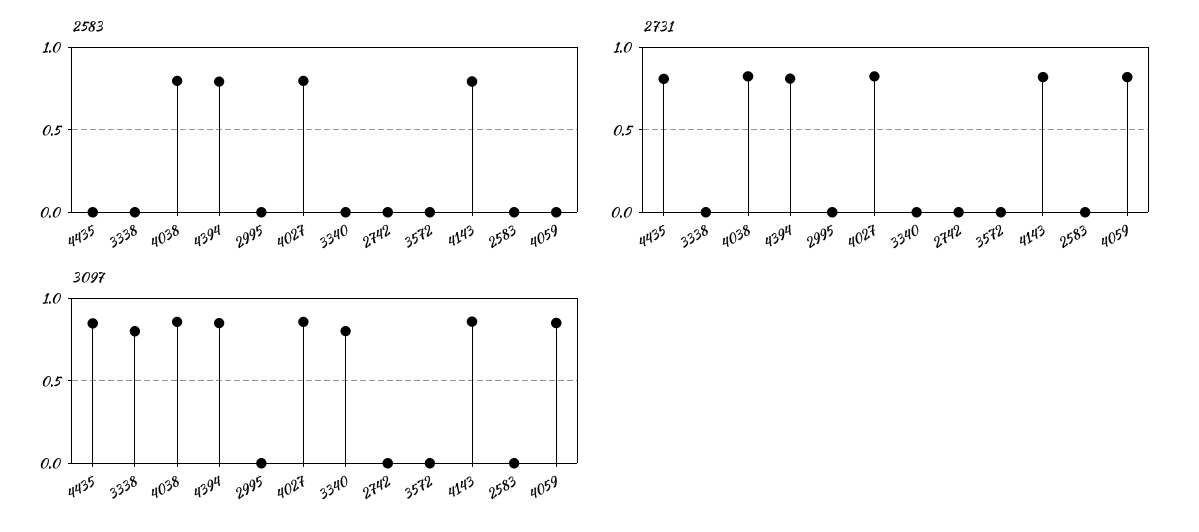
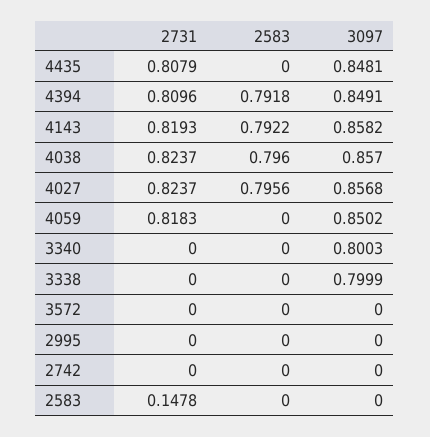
2731, 2583: 0 -> 0.1478

